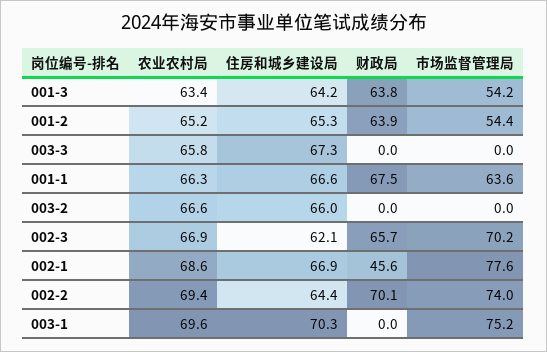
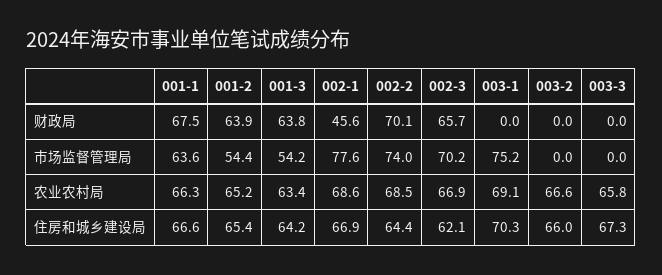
住房和城乡建设局, 001-2: 65.3 -> 65.4
农业农村局, 002-2: 69.4 -> 68.5
农业农村局, 003-1: 69.6 -> 69.1

